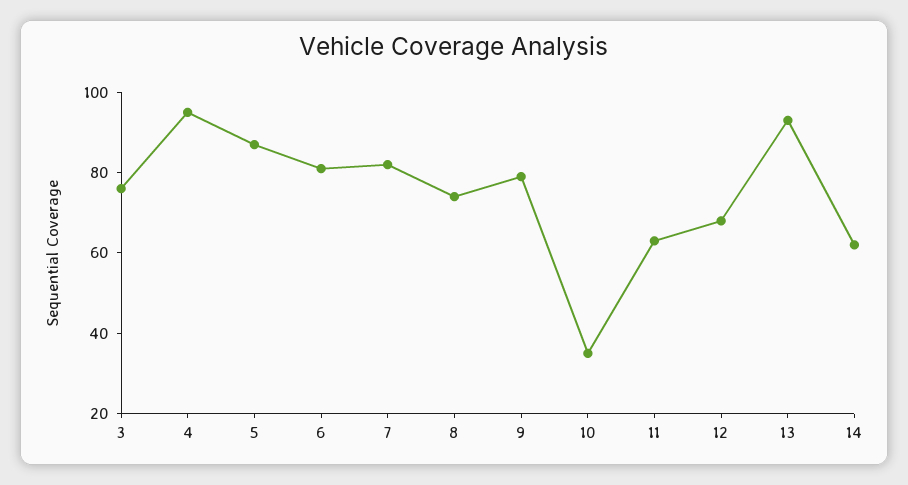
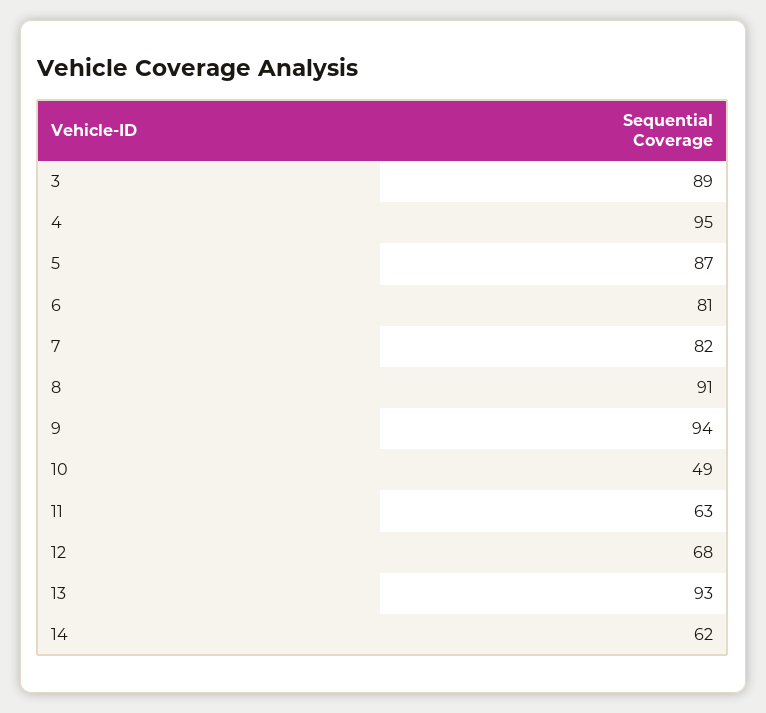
3: 75 -> 89
8: 75 -> 91
9: 80 -> 94
10: 35 -> 49

